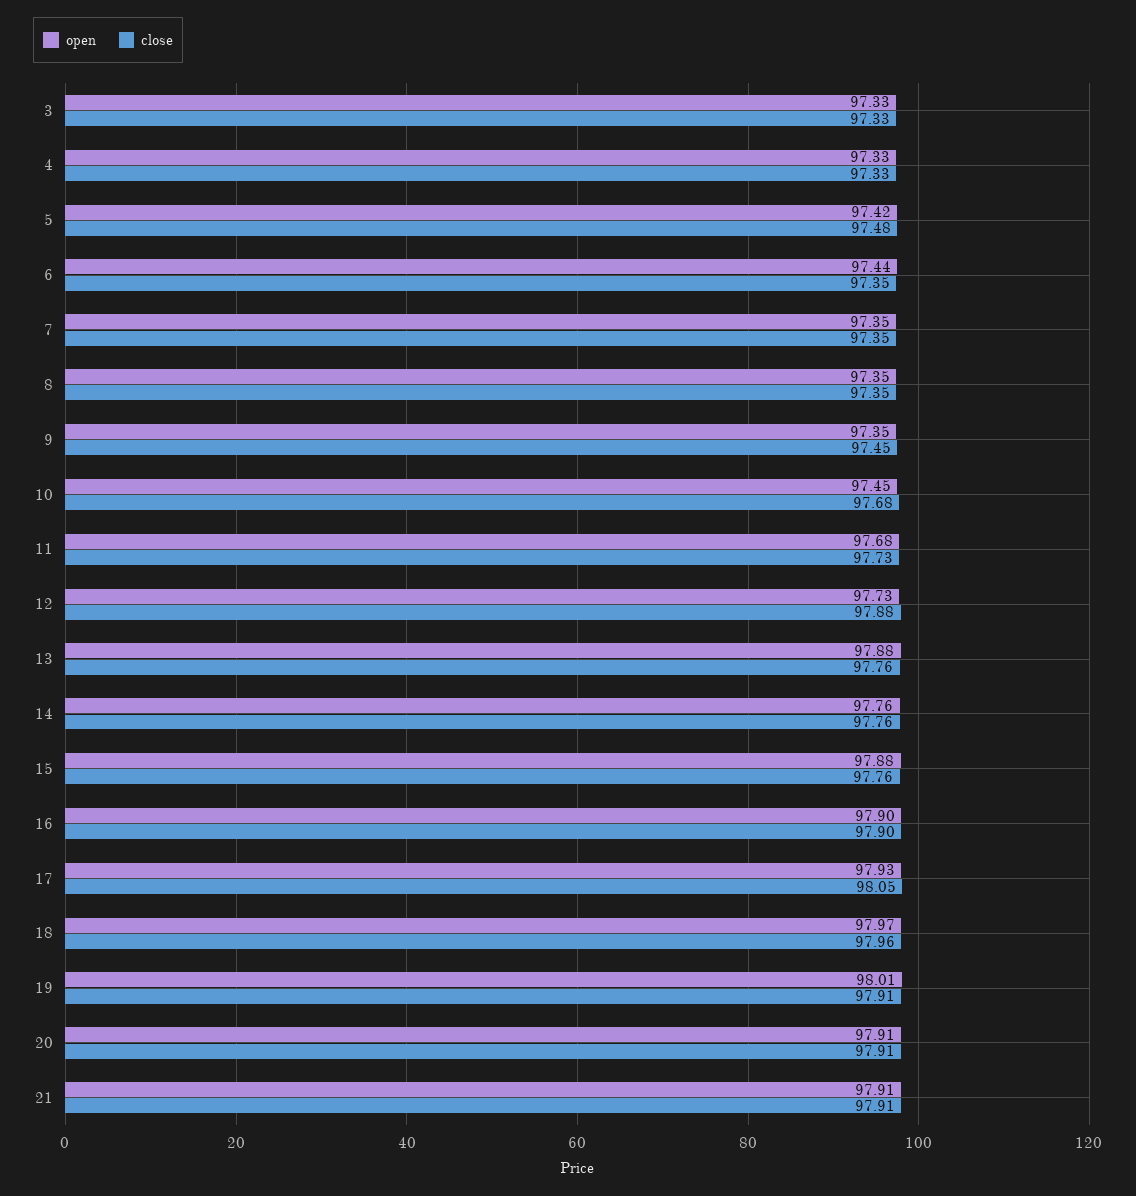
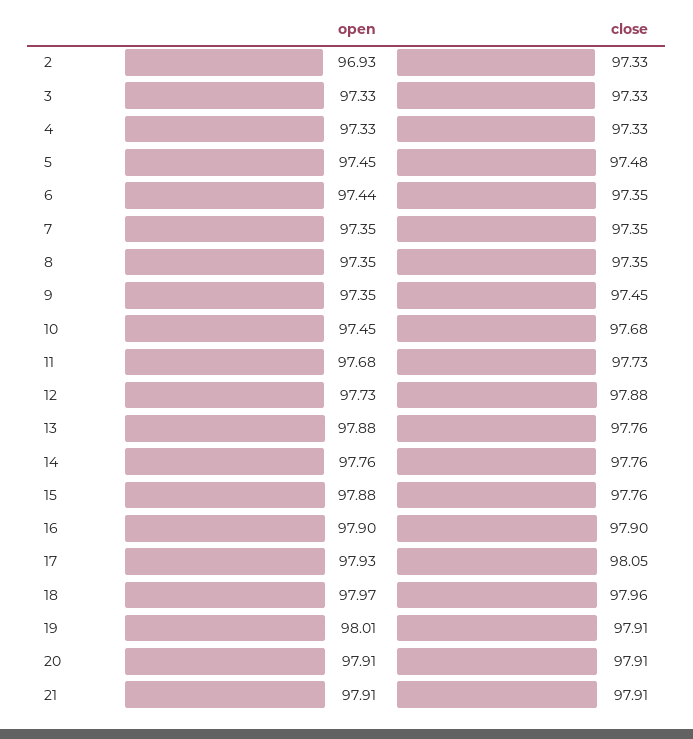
open, 5: 97.42 -> 97.45
open, 2: none -> 96.93
close, 2: none -> 97.33

